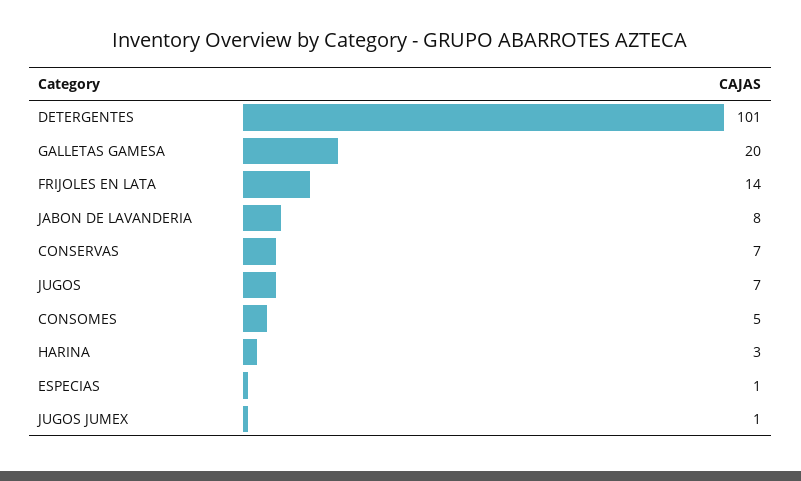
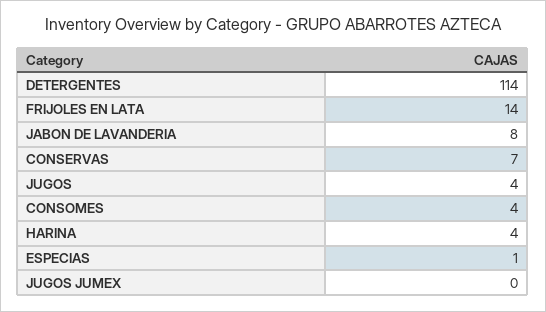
DETERGENTES: 101 -> 114
GALLETAS GAMESA: 20 -> none
JUGOS: 7 -> 4
CONSOMES: 5 -> 4
HARINA: 3 -> 4
JUGOS JUMEX: 1 -> 0

